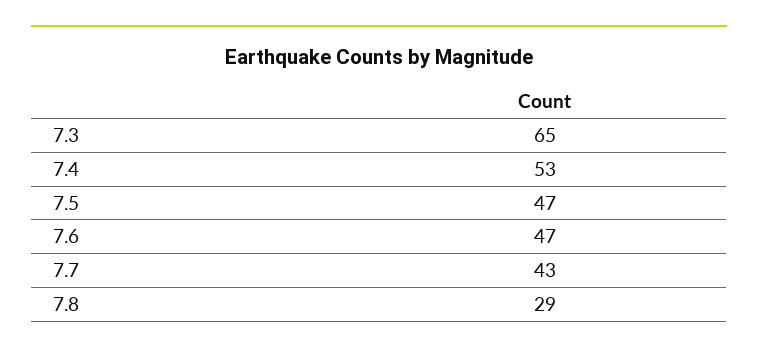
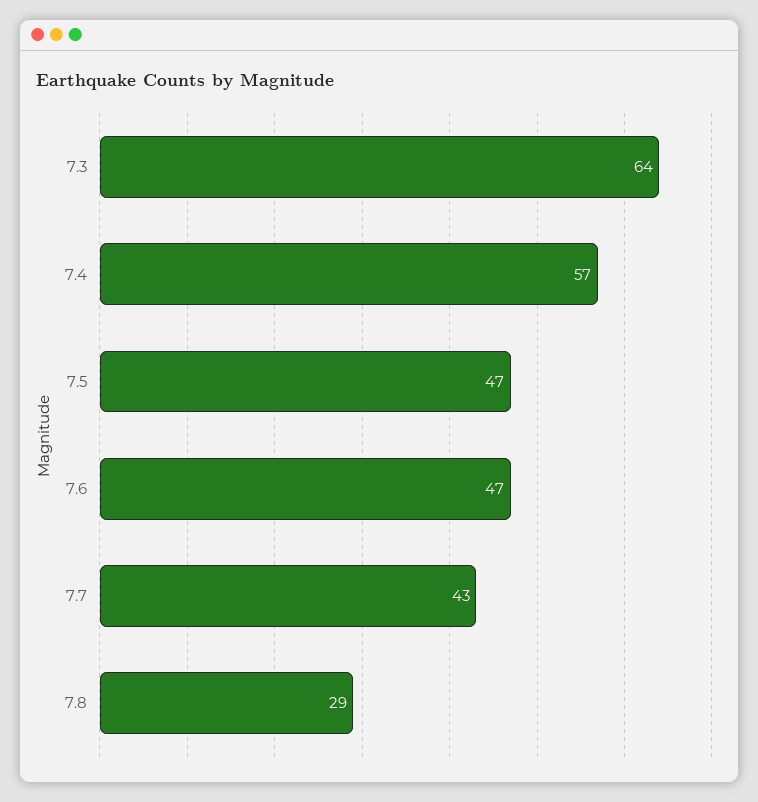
7.3: 65 -> 64
7.4: 53 -> 57

